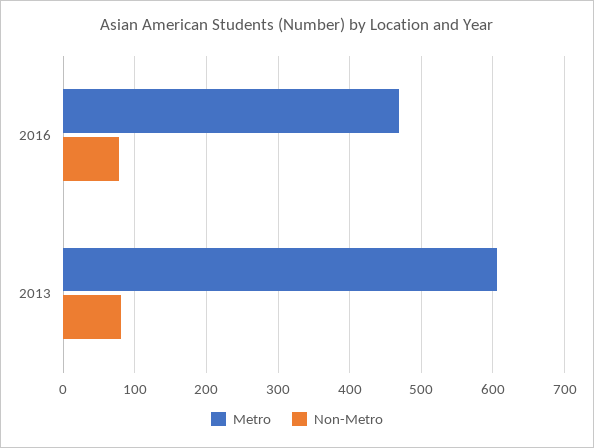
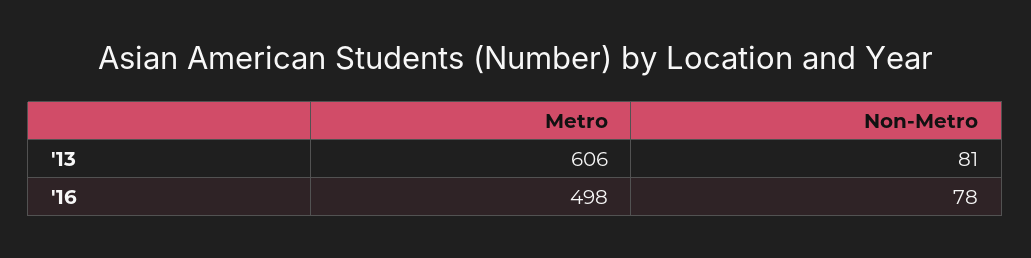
Metro, 2016: 470 -> 498

